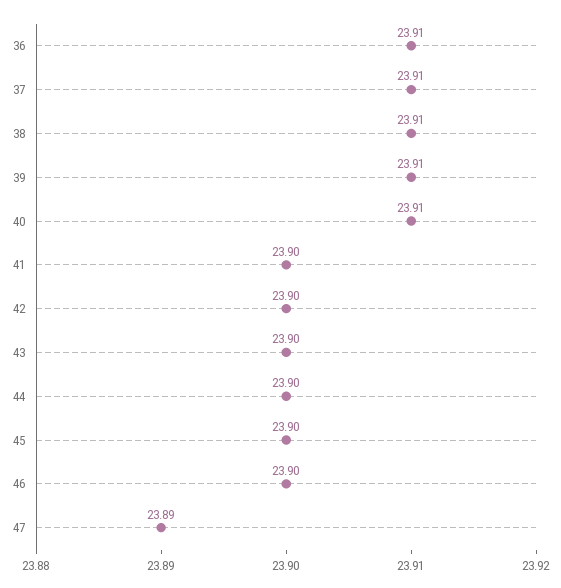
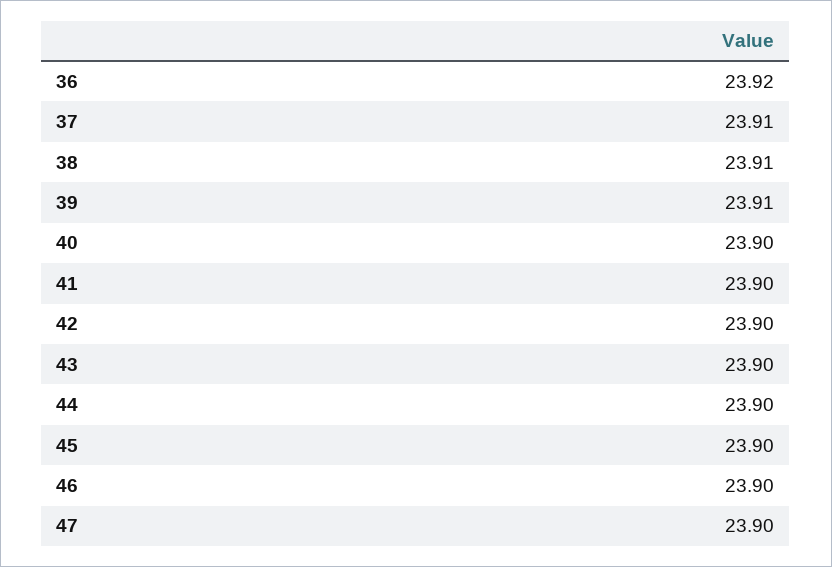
36: 23.91 -> 23.92
40: 23.91 -> 23.9
47: 23.89 -> 23.9

